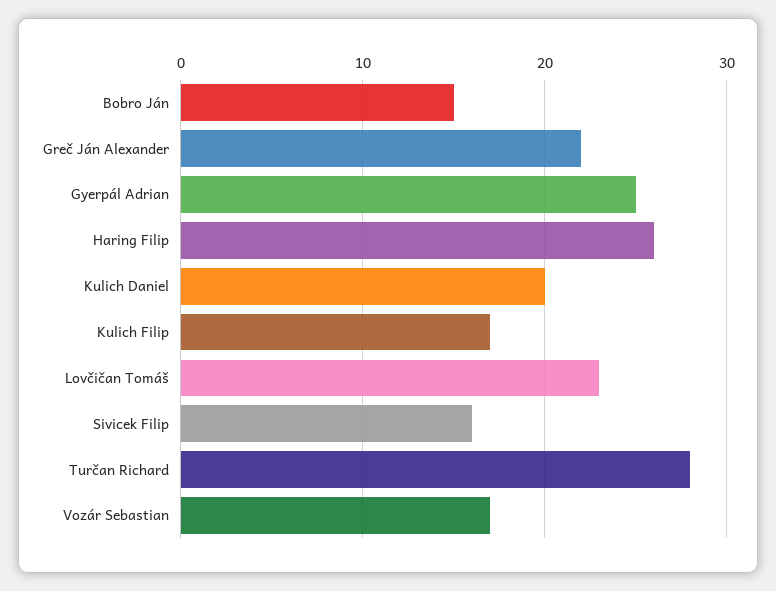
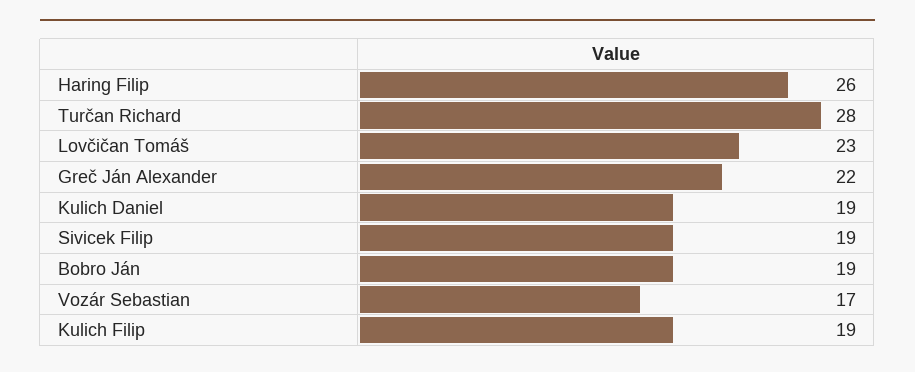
Bobro Ján: 15 -> 19
Gyerpál Adrian: 25 -> none
Kulich Daniel: 20 -> 19
Kulich Filip: 17 -> 19
Sivicek Filip: 16 -> 19

